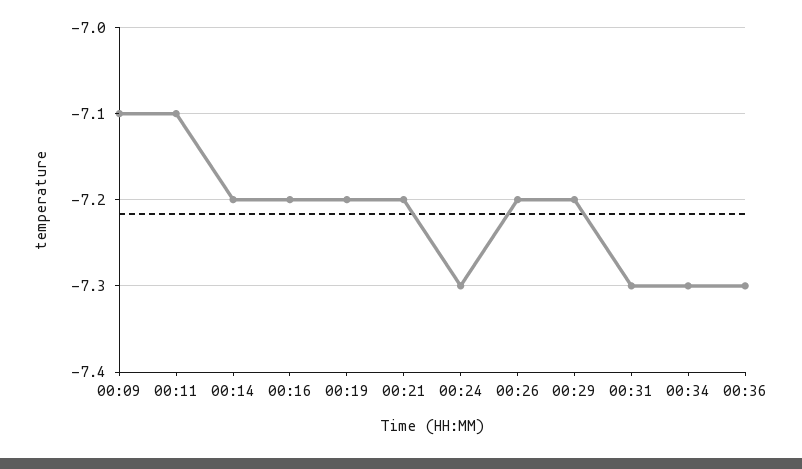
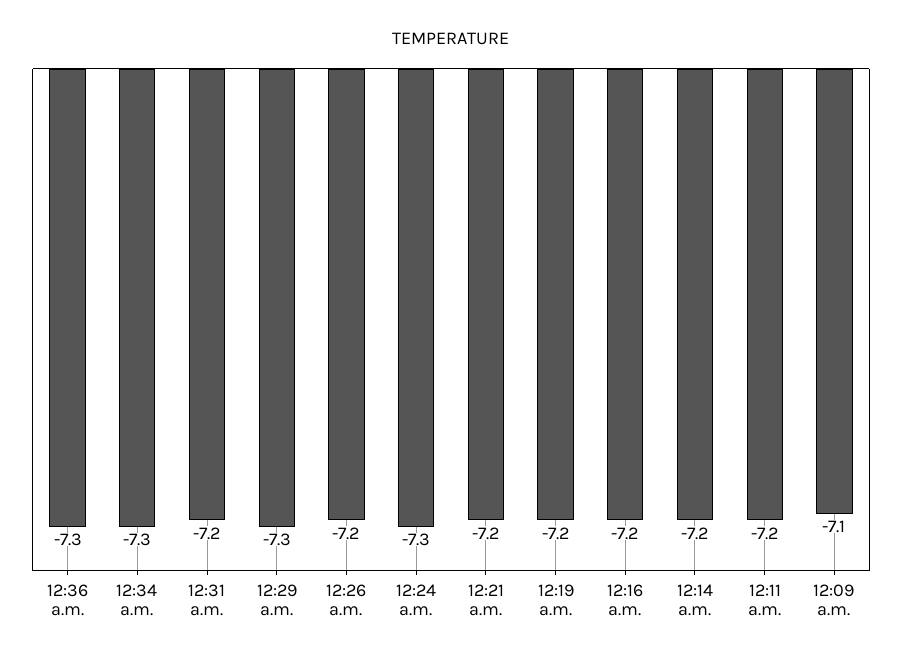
00:11: -7.1 -> -7.2
00:29: -7.2 -> -7.3
00:31: -7.3 -> -7.2

